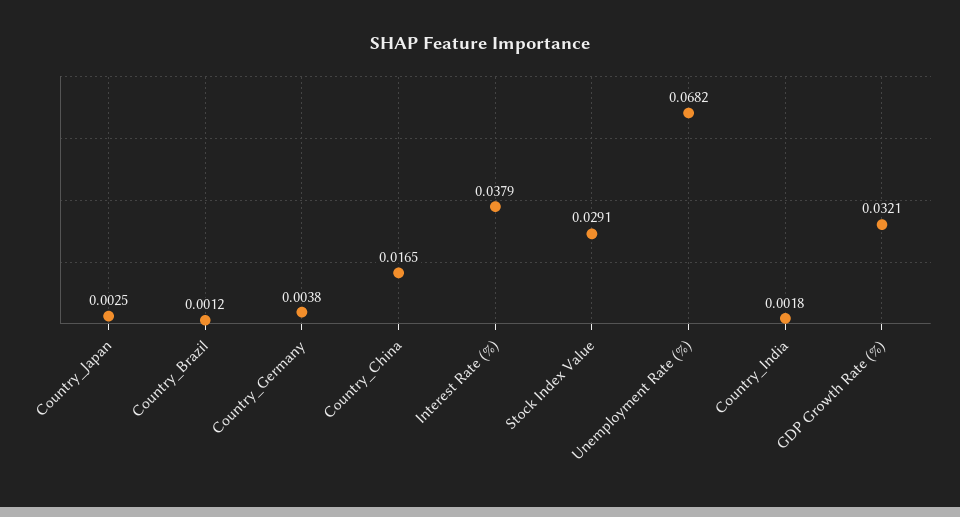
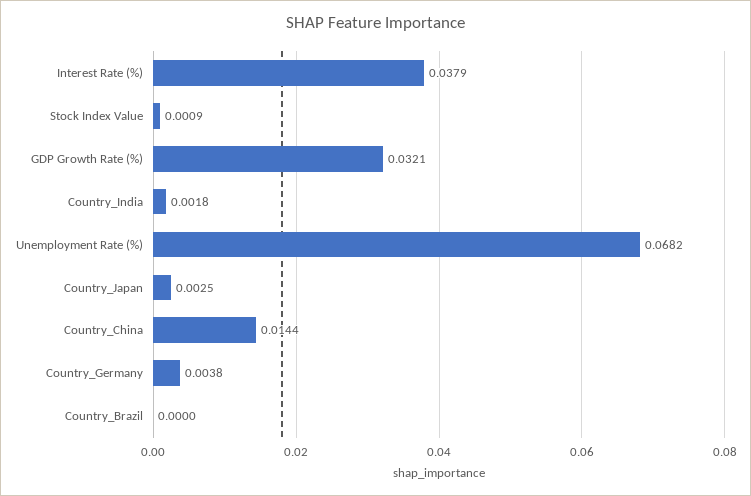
Country_Brazil: 0.0012 -> 0
Country_China: 0.0165 -> 0.0144
Stock Index Value: 0.0291 -> 0.0009

